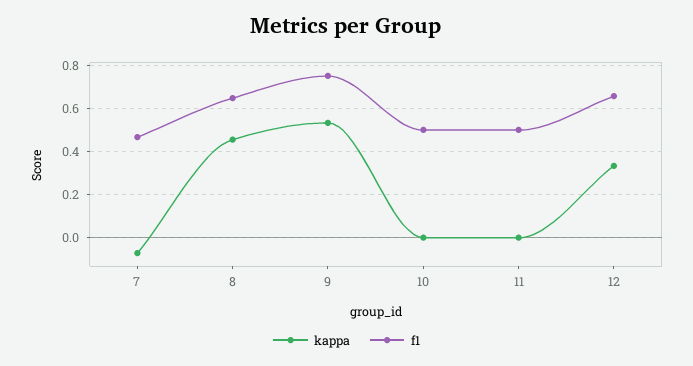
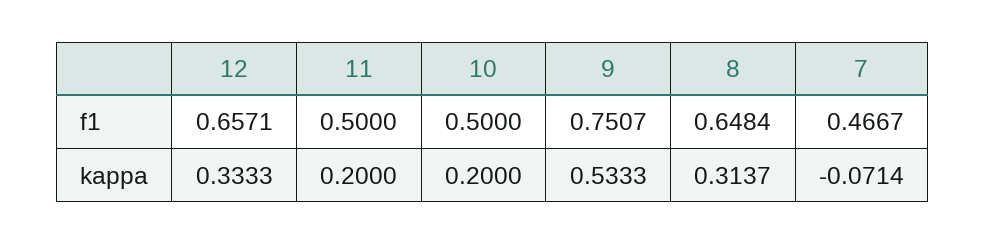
kappa, 8: 0.45 -> 0.3137
kappa, 10: 0 -> 0.2
kappa, 11: 0 -> 0.2

